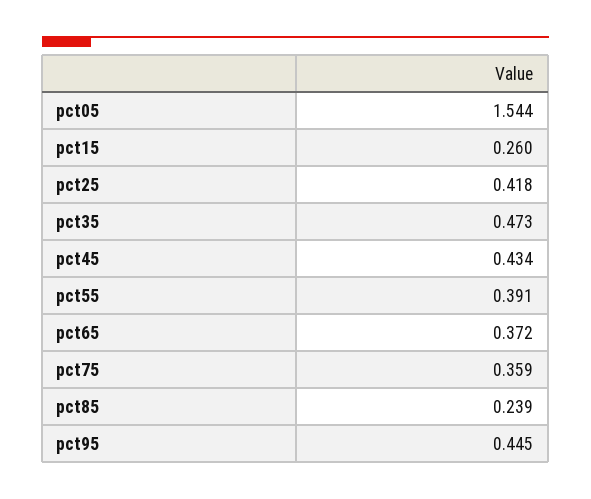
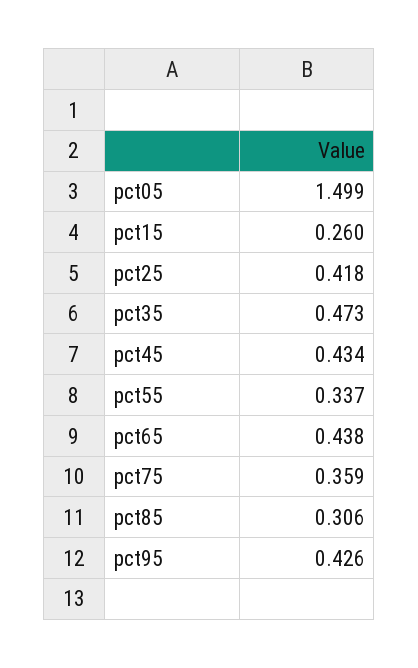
pct05: 1.544 -> 1.499
pct55: 0.391 -> 0.337
pct65: 0.372 -> 0.438
pct85: 0.239 -> 0.306
pct95: 0.445 -> 0.426

